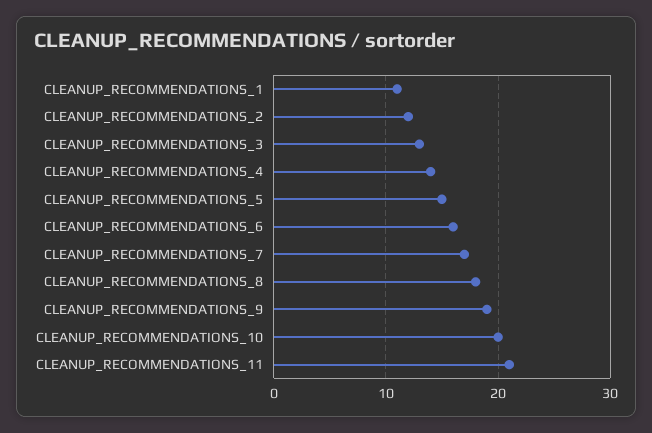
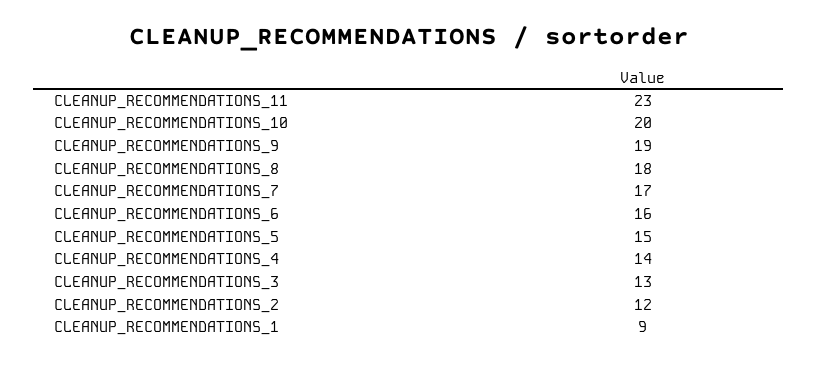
CLEANUP_RECOMMENDATIONS_1: 11 -> 9
CLEANUP_RECOMMENDATIONS_11: 21 -> 23

